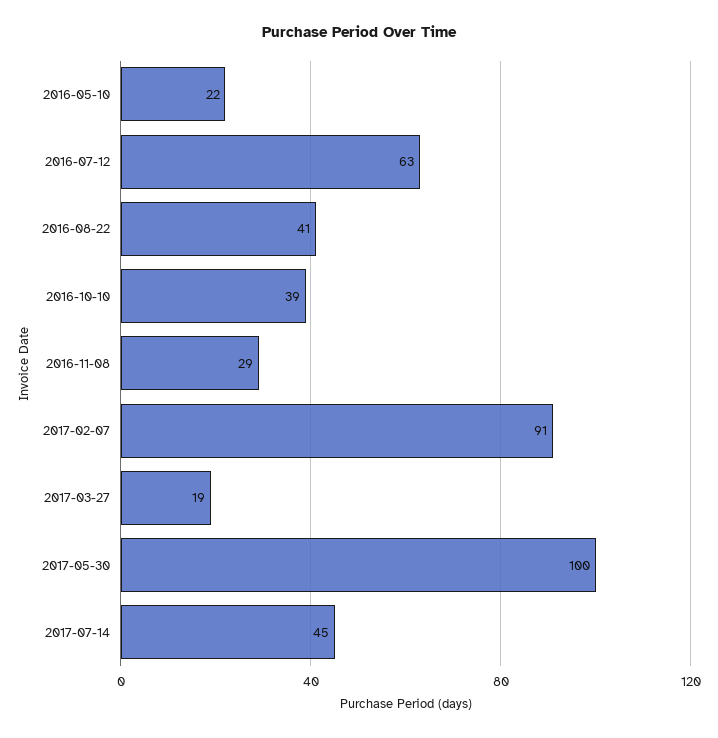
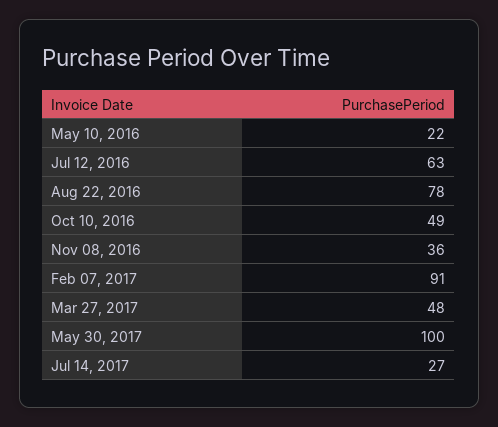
2016-08-22: 41 -> 78
2016-10-10: 39 -> 49
2016-11-08: 29 -> 36
2017-03-27: 19 -> 48
2017-07-14: 45 -> 27

